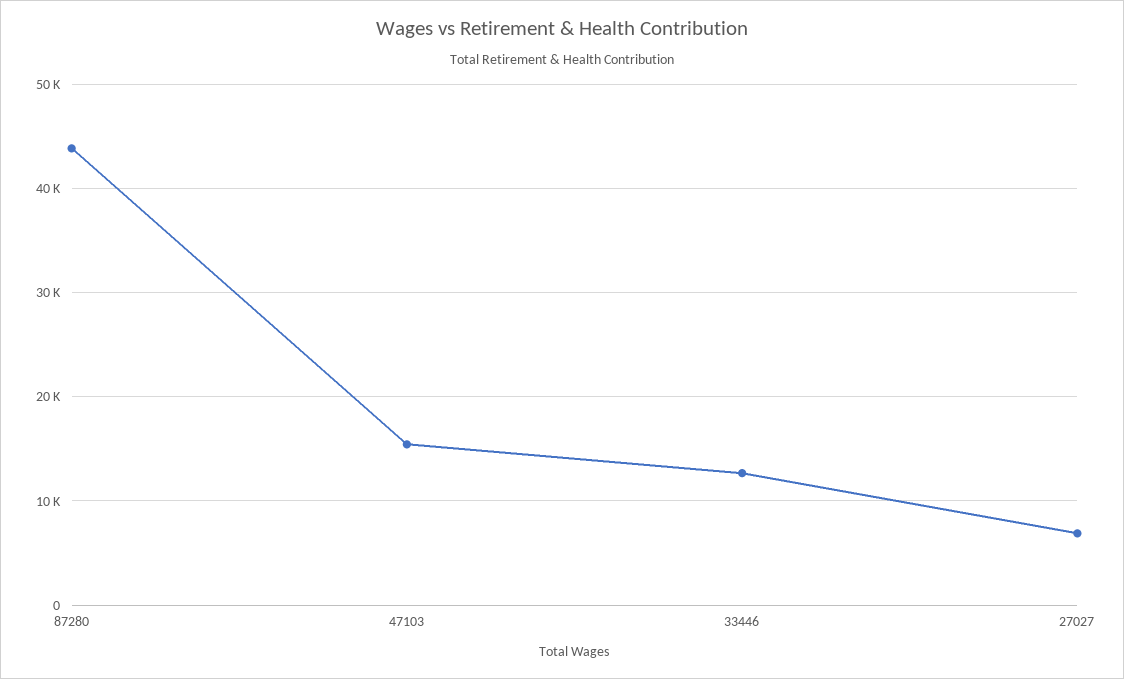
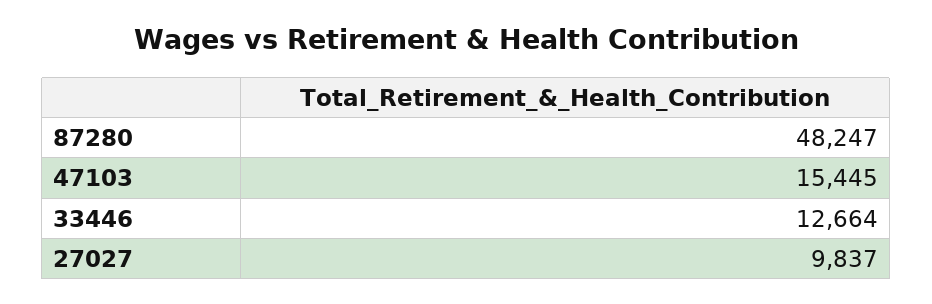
87280: 44000 -> 48247
27027: 7000 -> 9837

